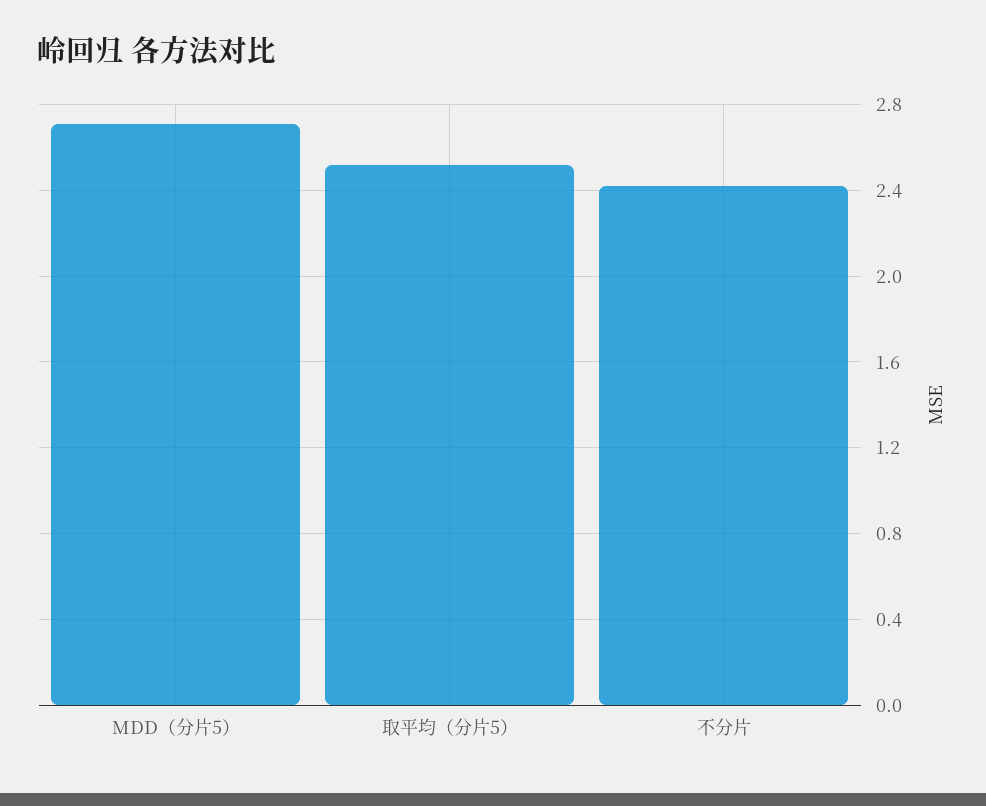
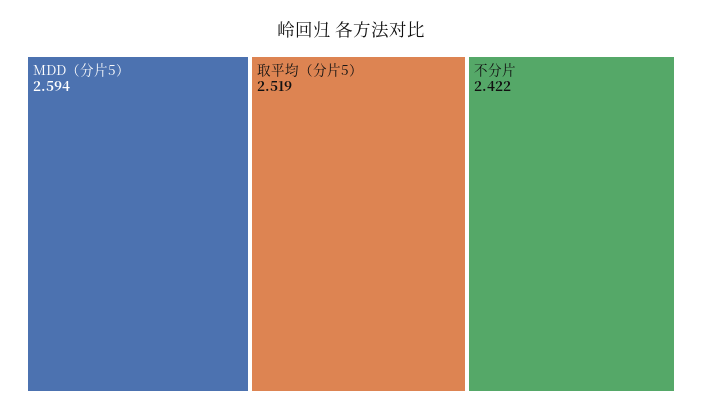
MDD（分片5）: 2.7 -> 2.594

